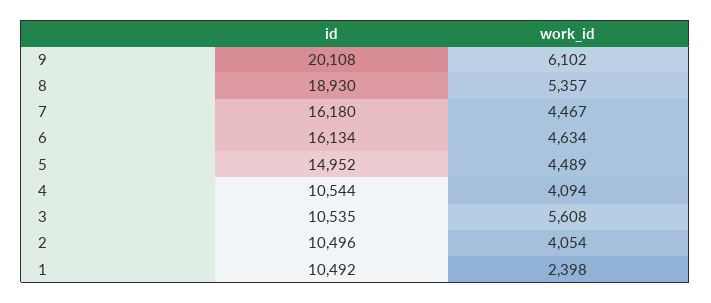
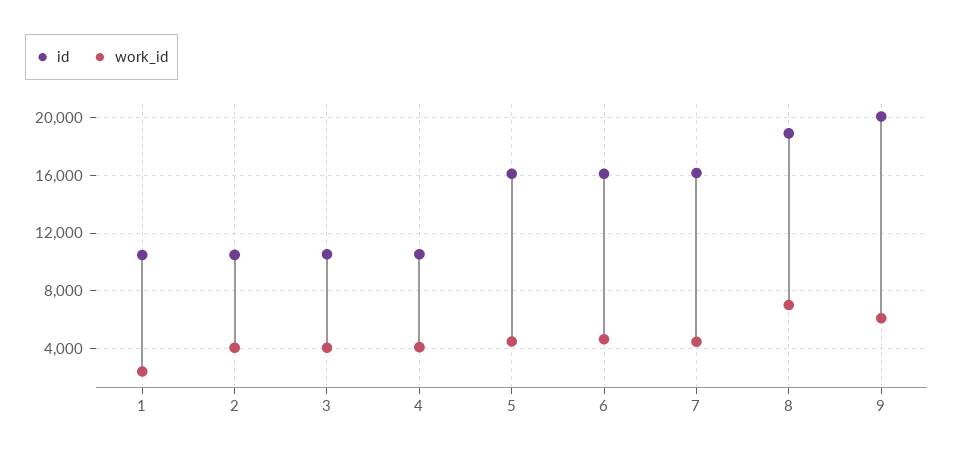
work_id, 8: 5357 -> 7000
id, 5: 14952 -> 16000
work_id, 3: 5608 -> 4000

